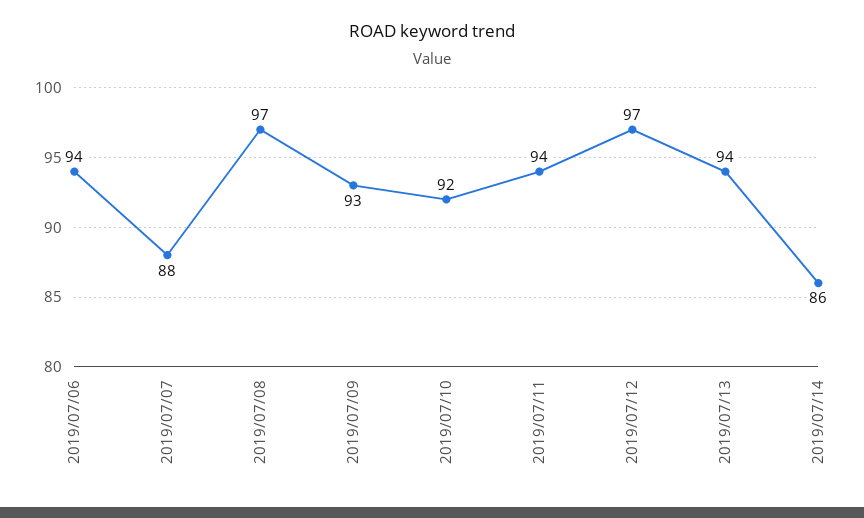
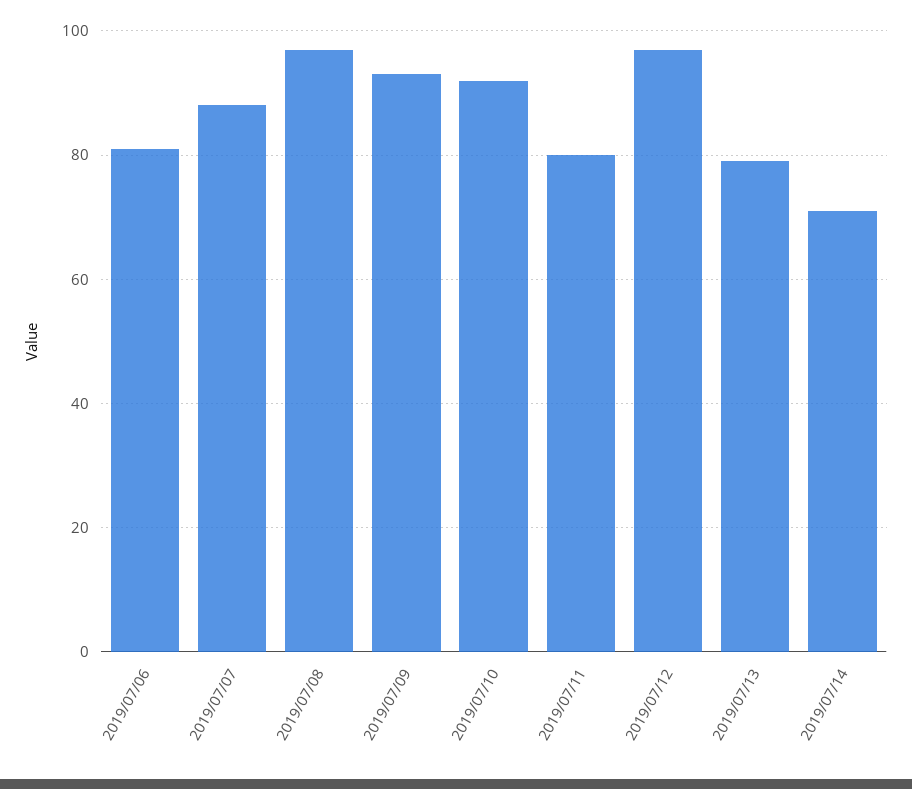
2019/07/06: 94 -> 80
2019/07/11: 94 -> 80
2019/07/13: 94 -> 80
2019/07/14: 86 -> 70

